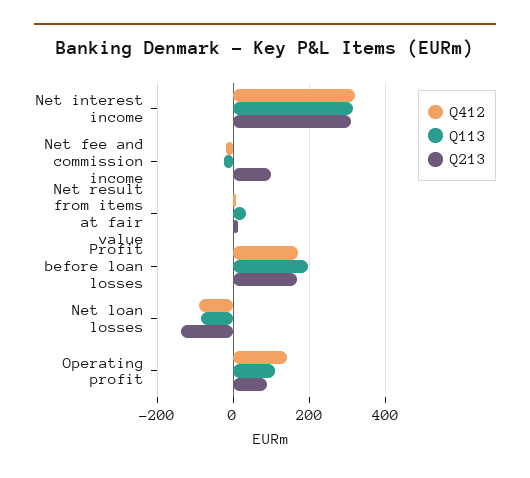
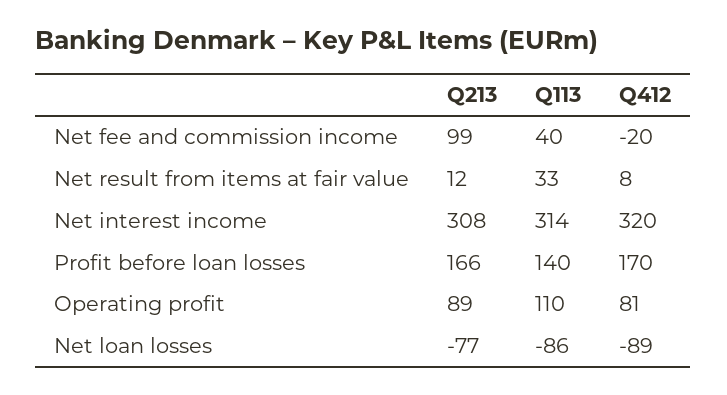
Q113, Net fee and commission income: -20 -> 40
Q113, Profit before loan losses: 200 -> 140
Q213, Net loan losses: -140 -> -77
Q412, Operating profit: 140 -> 81

